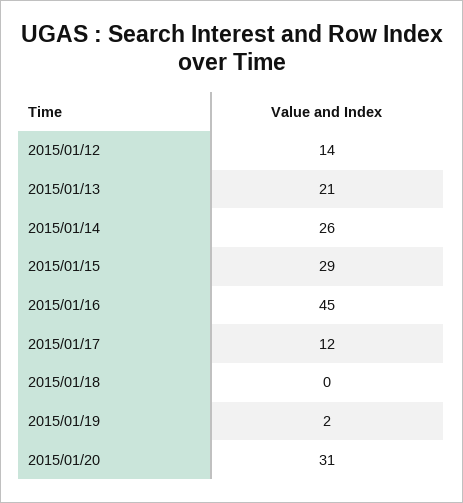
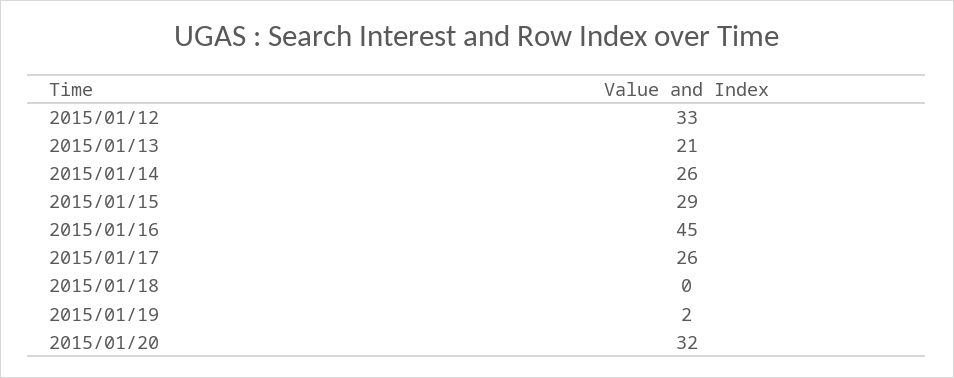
2015/01/12: 14 -> 33
2015/01/17: 12 -> 26
2015/01/20: 31 -> 32

